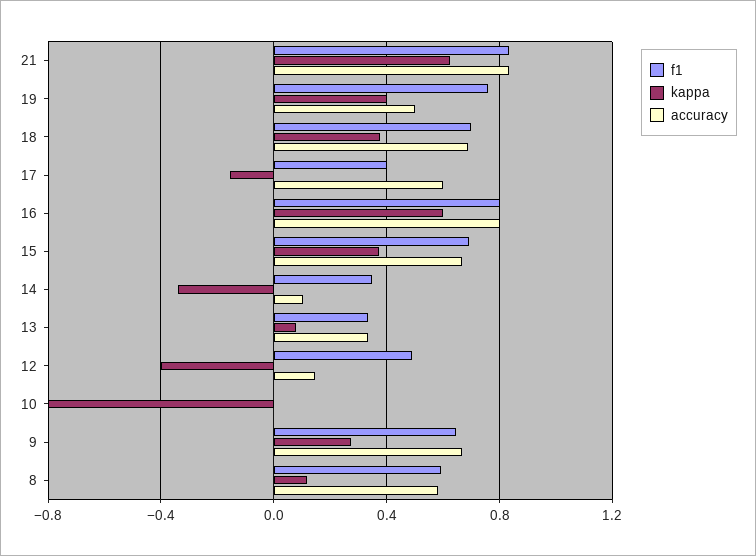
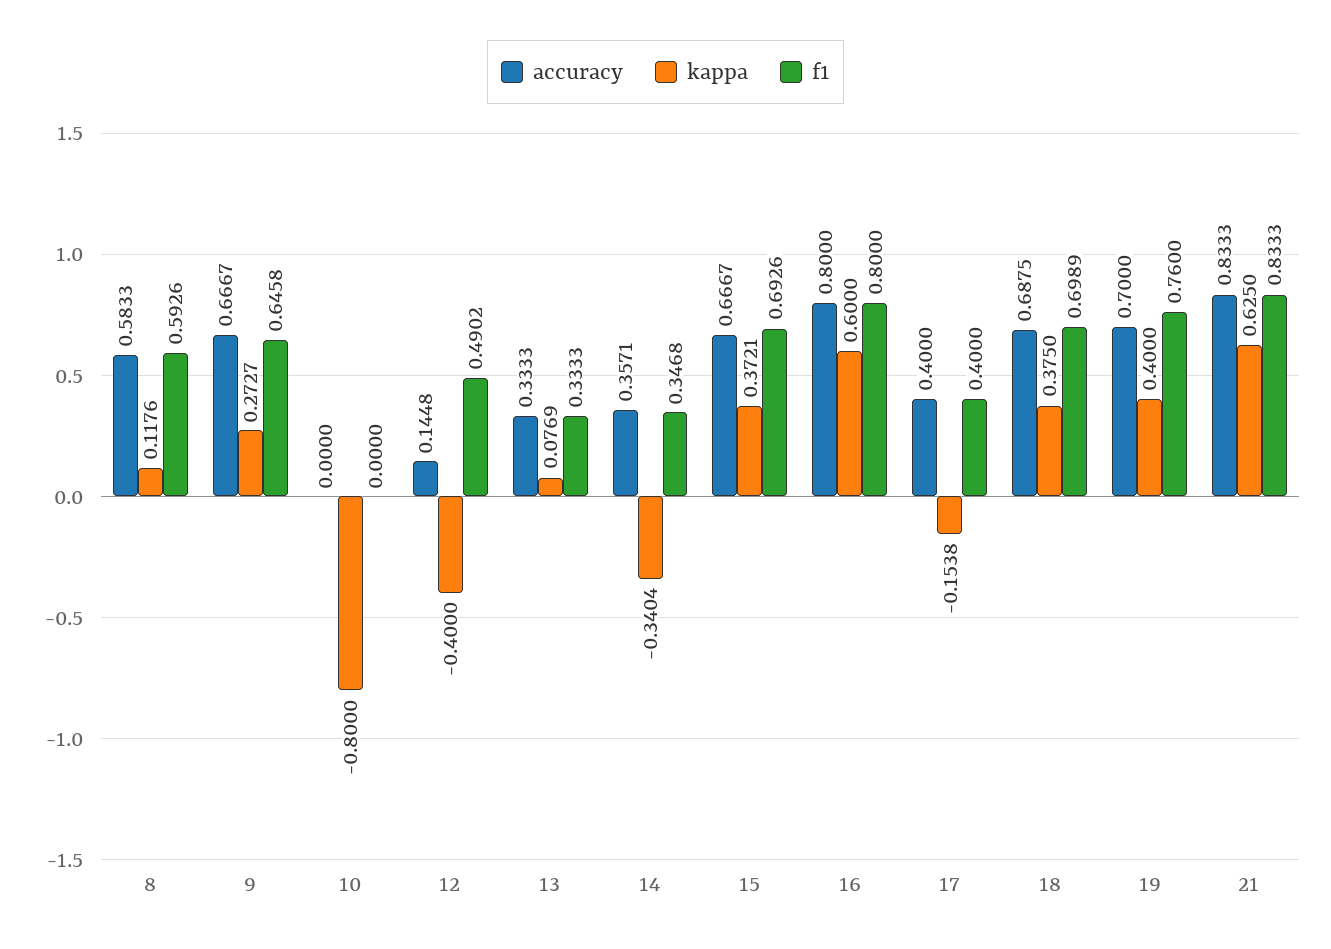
accuracy, 19: 0.5 -> 0.7
accuracy, 17: 0.6 -> 0.4
accuracy, 14: 0.1 -> 0.3571

